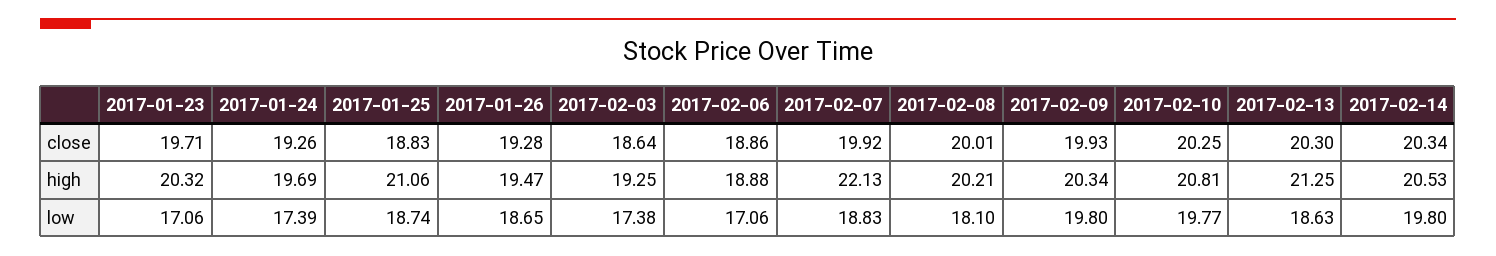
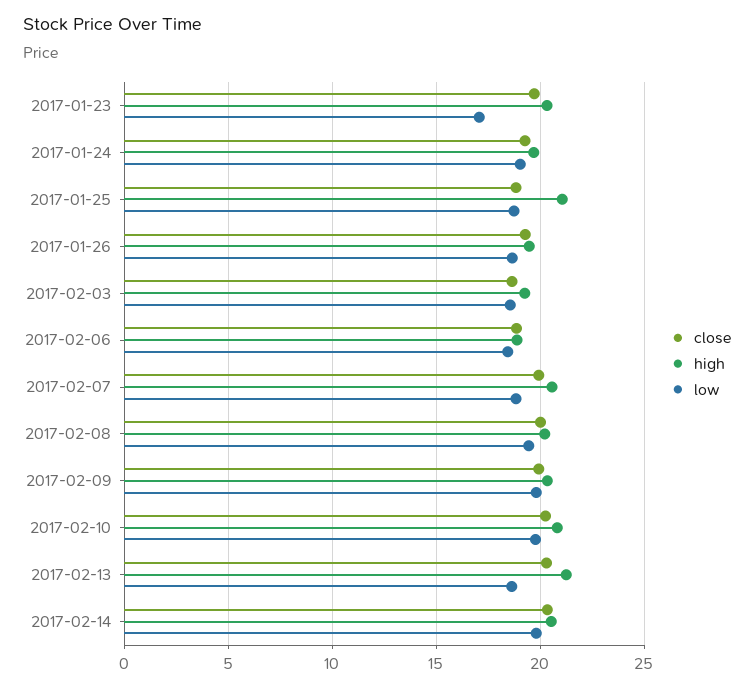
high, 2017-02-07: 22.13 -> 20.5
low, 2017-01-24: 17.39 -> 19
low, 2017-02-03: 17.38 -> 18.5
low, 2017-02-06: 17.06 -> 18.5
low, 2017-02-08: 18.1 -> 19.5

